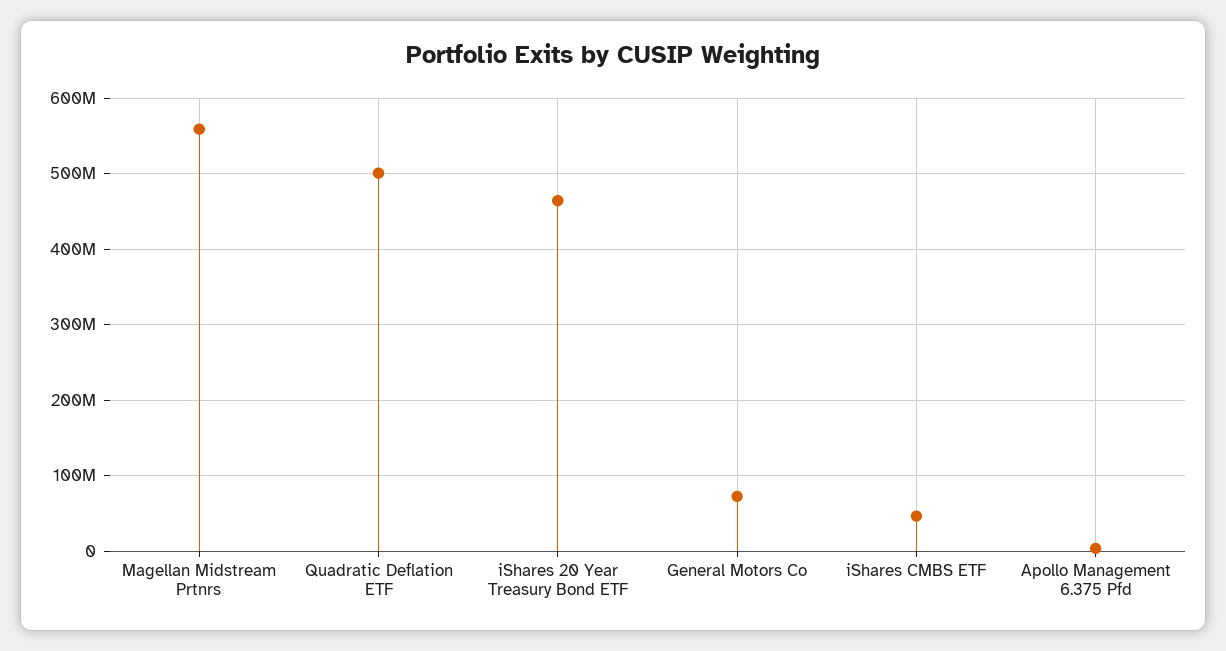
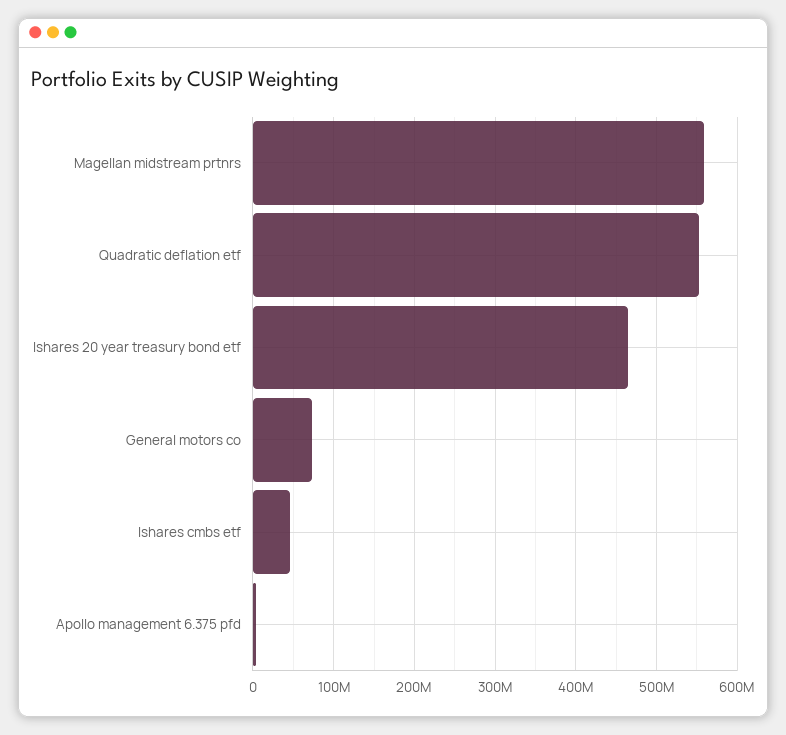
Quadratic Deflation ETF: 500000000 -> 550000000

